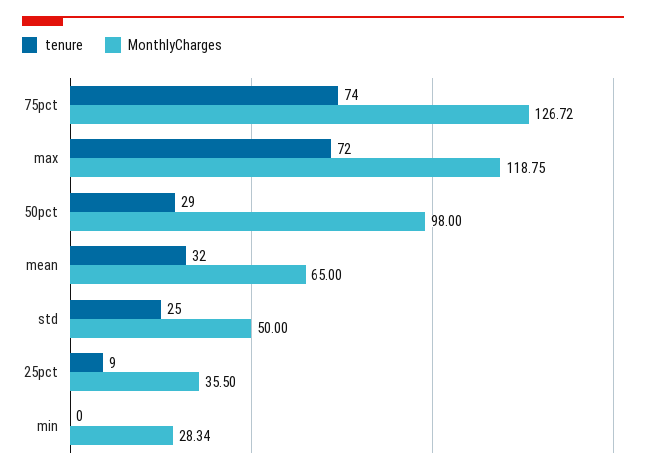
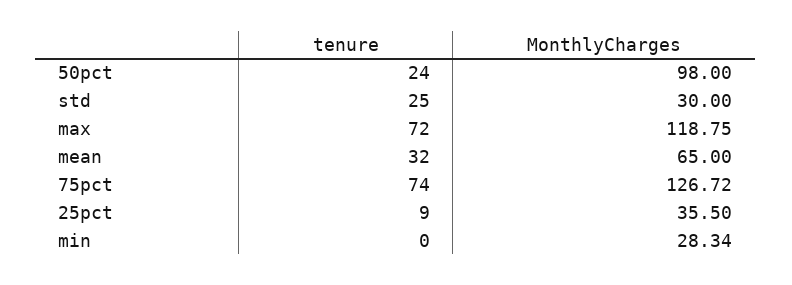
tenure, 50pct: 29 -> 24
MonthlyCharges, std: 50 -> 30

